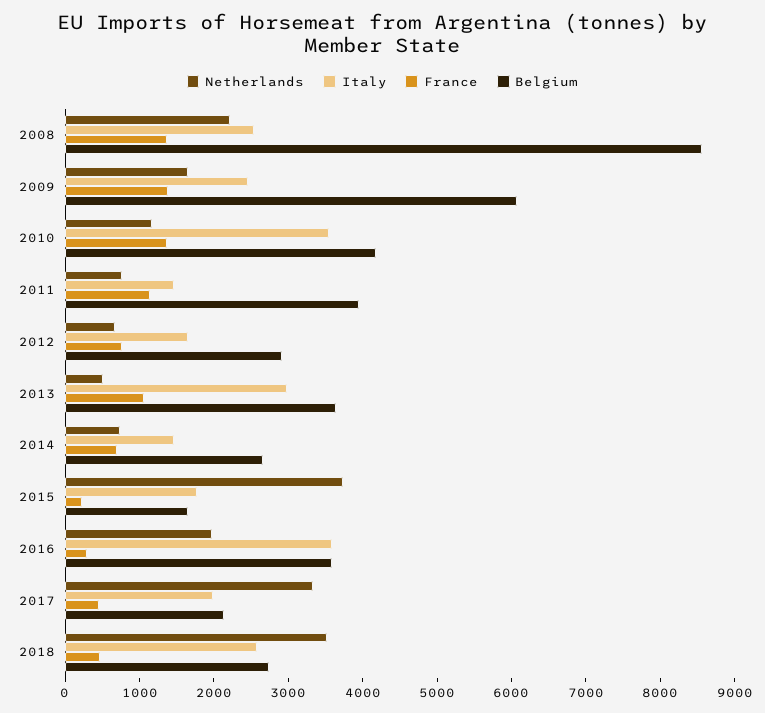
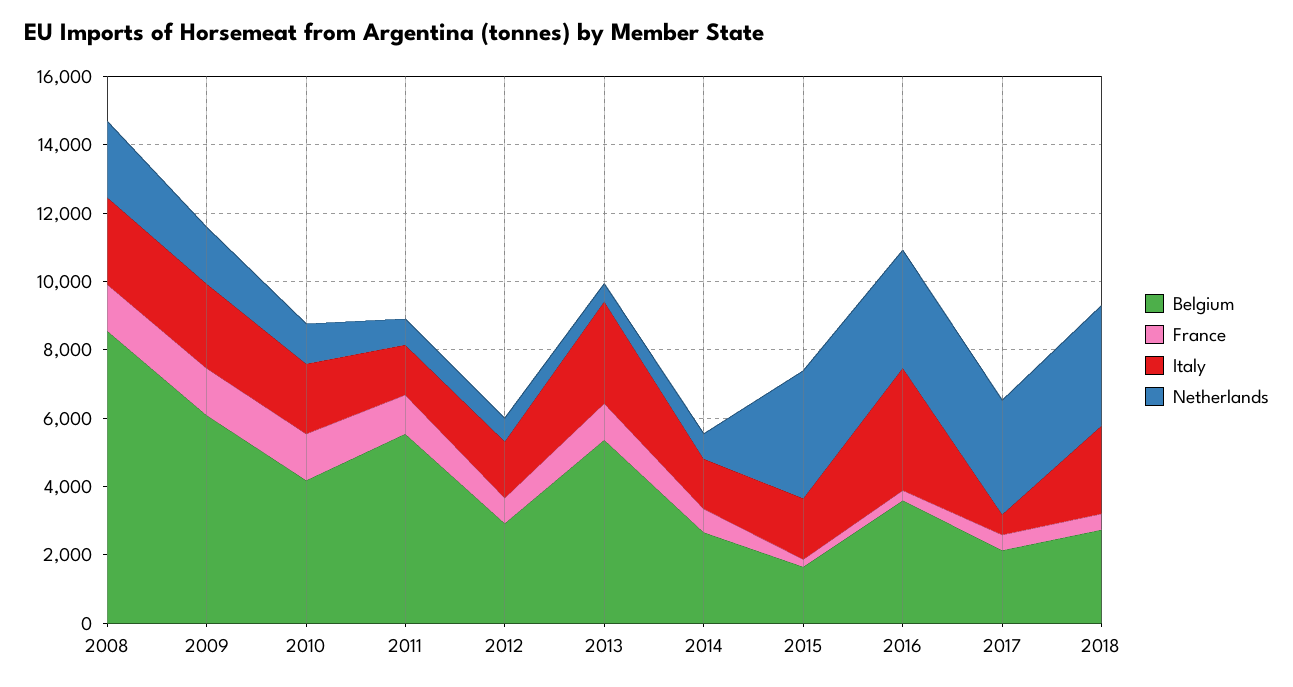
Italy, 2010: 3600 -> 2000
Belgium, 2011: 4000 -> 5500
Belgium, 2013: 3600 -> 5500
Netherlands, 2016: 2000 -> 3500
Italy, 2017: 2000 -> 500

